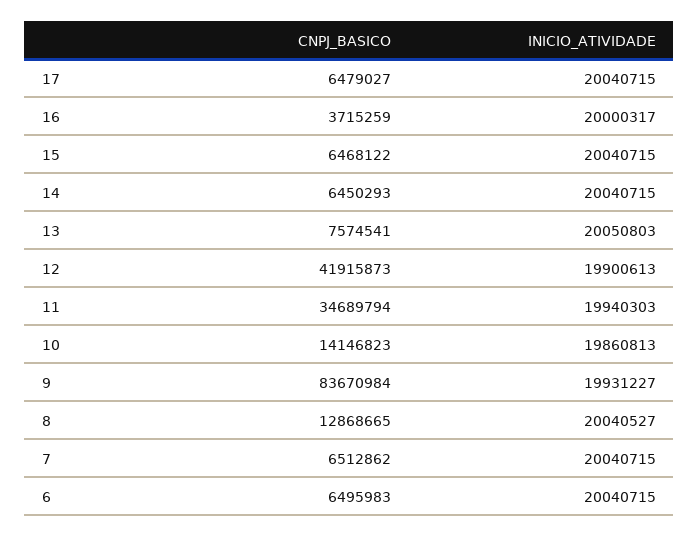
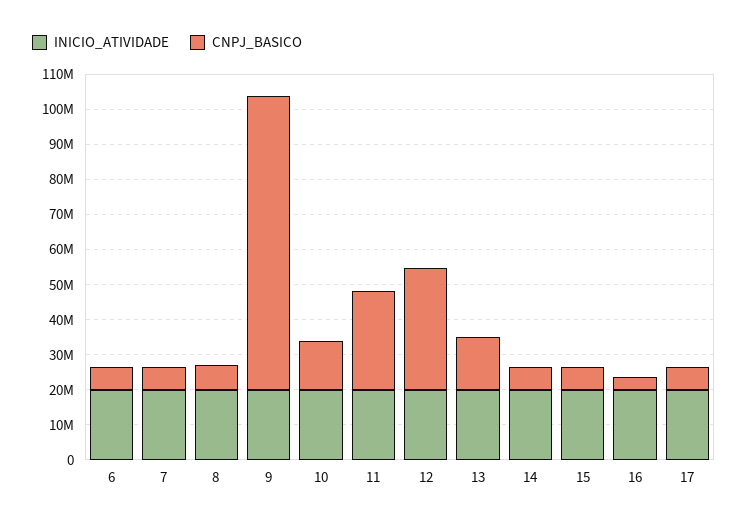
CNPJ_BASICO, 13: 7574541 -> 15000000
CNPJ_BASICO, 12: 41915873 -> 35000000
CNPJ_BASICO, 11: 34689794 -> 27500000
CNPJ_BASICO, 8: 12868665 -> 7500000

